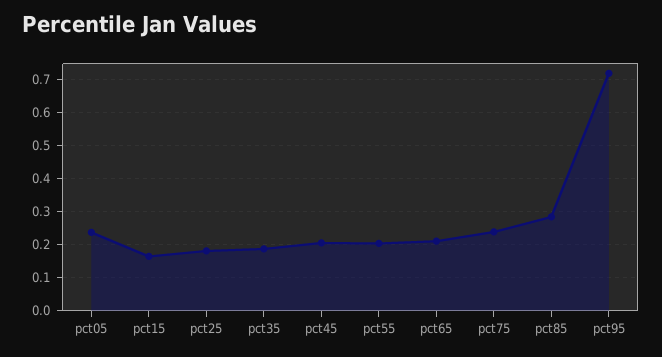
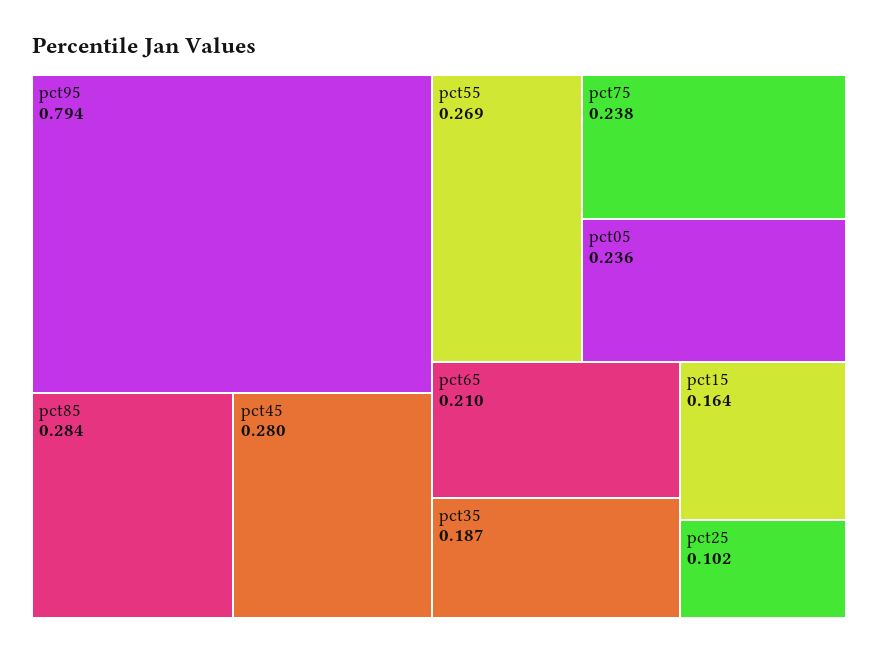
pct25: 0.18 -> 0.102
pct45: 0.2 -> 0.28
pct55: 0.2 -> 0.269
pct95: 0.72 -> 0.794

